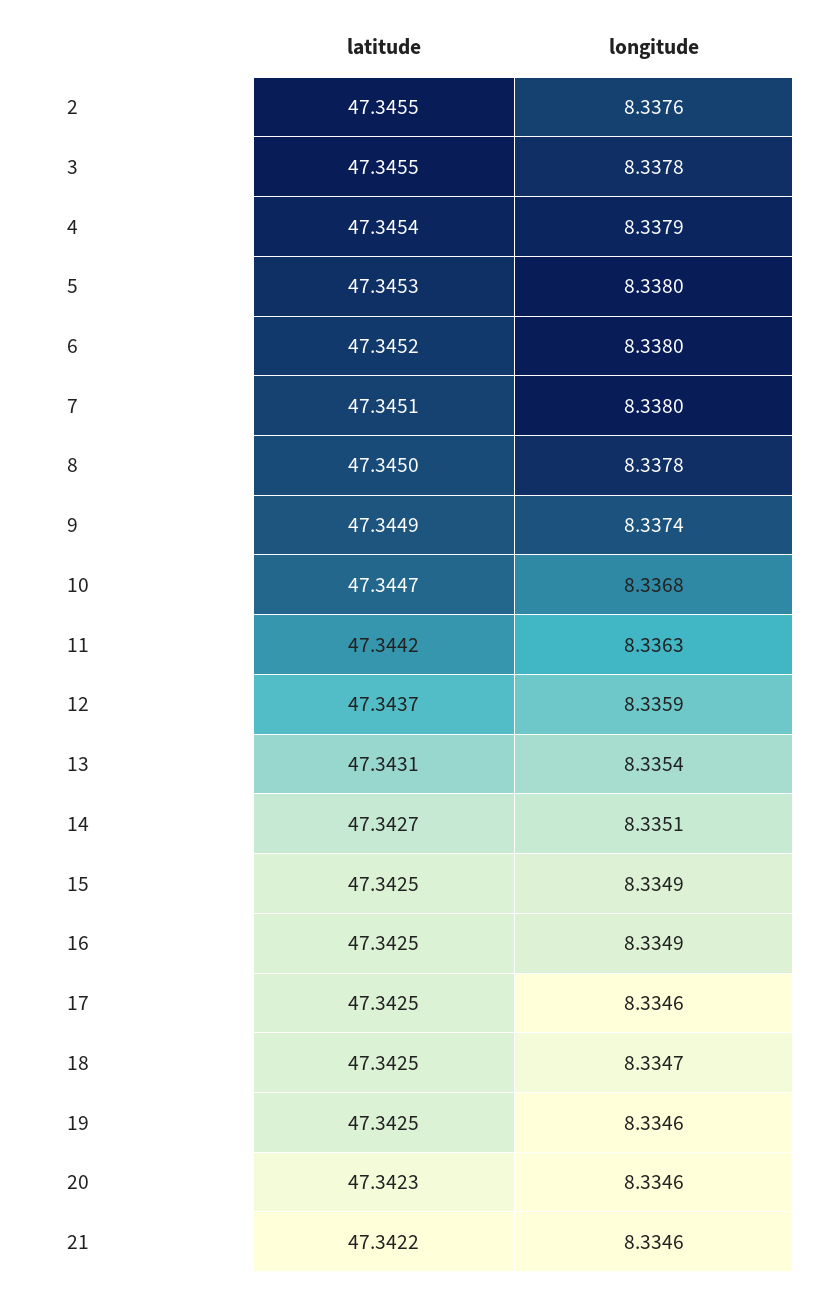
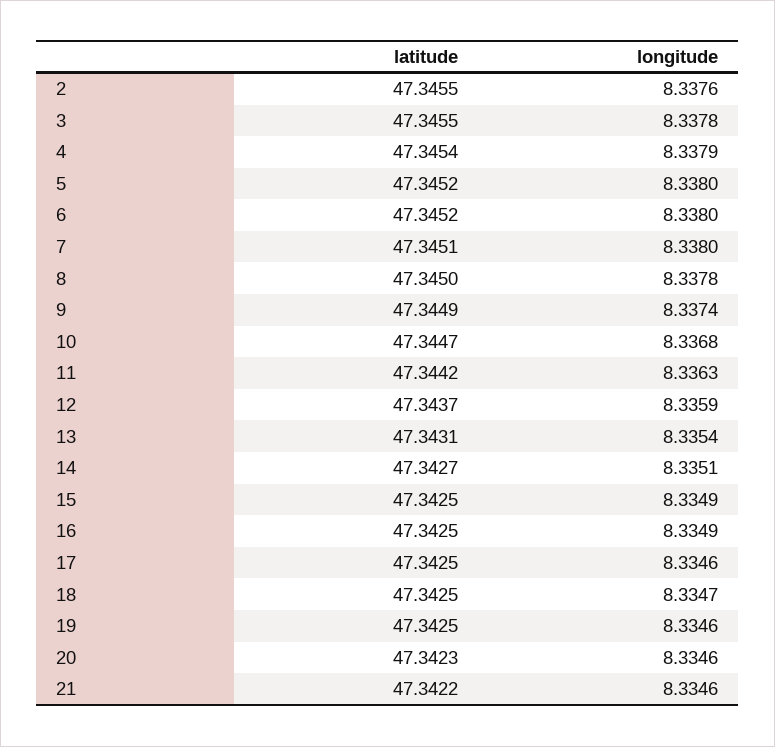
latitude, 5: 47.3453 -> 47.3452

